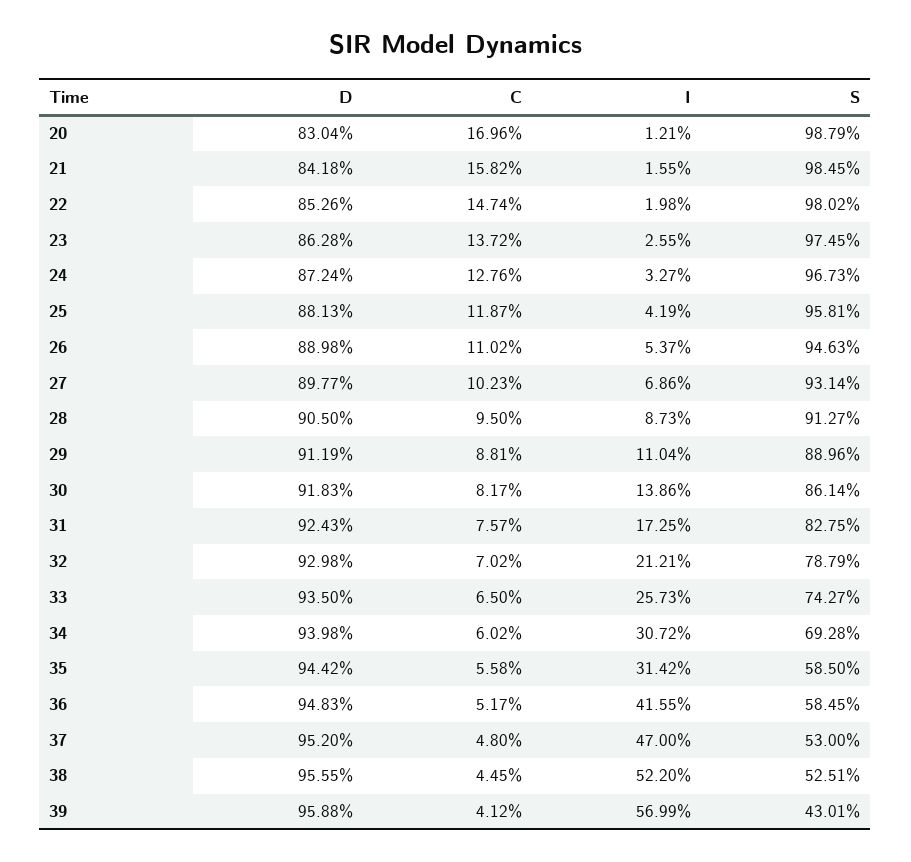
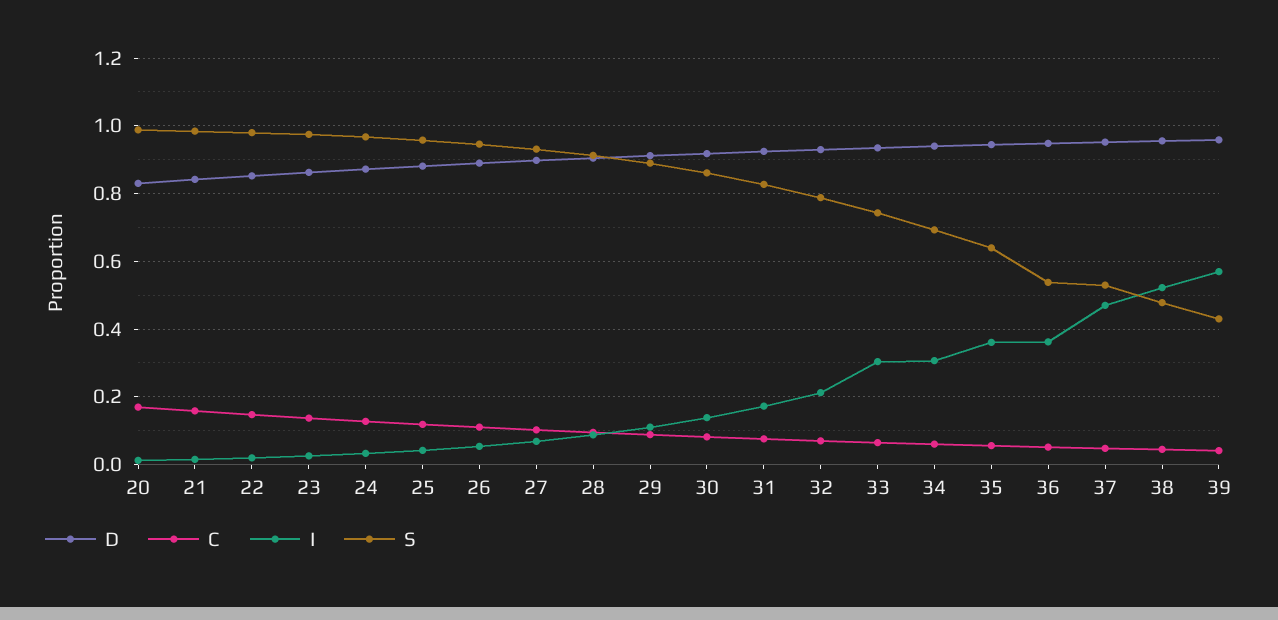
I, 33: 0.2573 -> 0.3
I, 35: 0.3142 -> 0.36
S, 35: 0.585 -> 0.64
I, 36: 0.4155 -> 0.36
S, 36: 0.5845 -> 0.54
S, 38: 0.5251 -> 0.48

